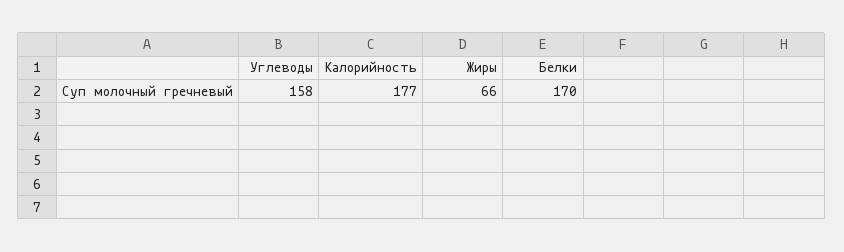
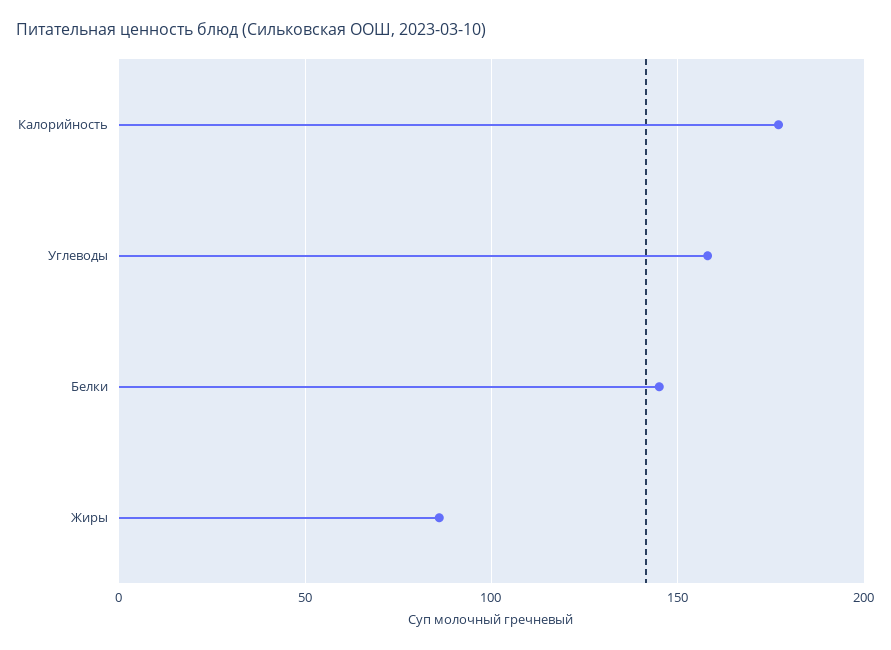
Жиры: 66 -> 85
Белки: 170 -> 145

